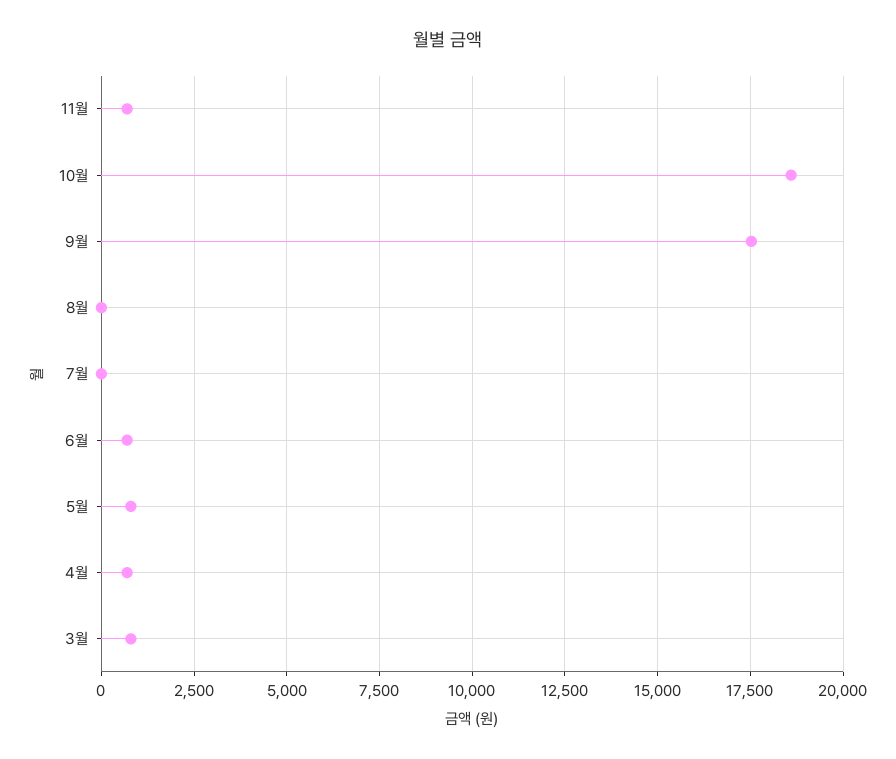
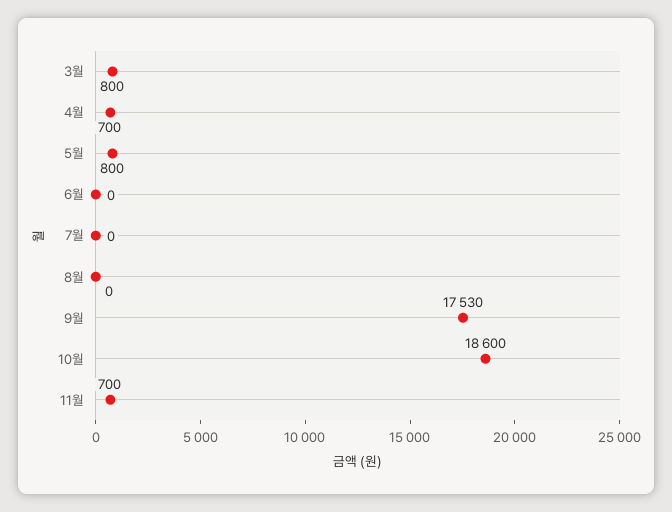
6월: 750 -> 0

